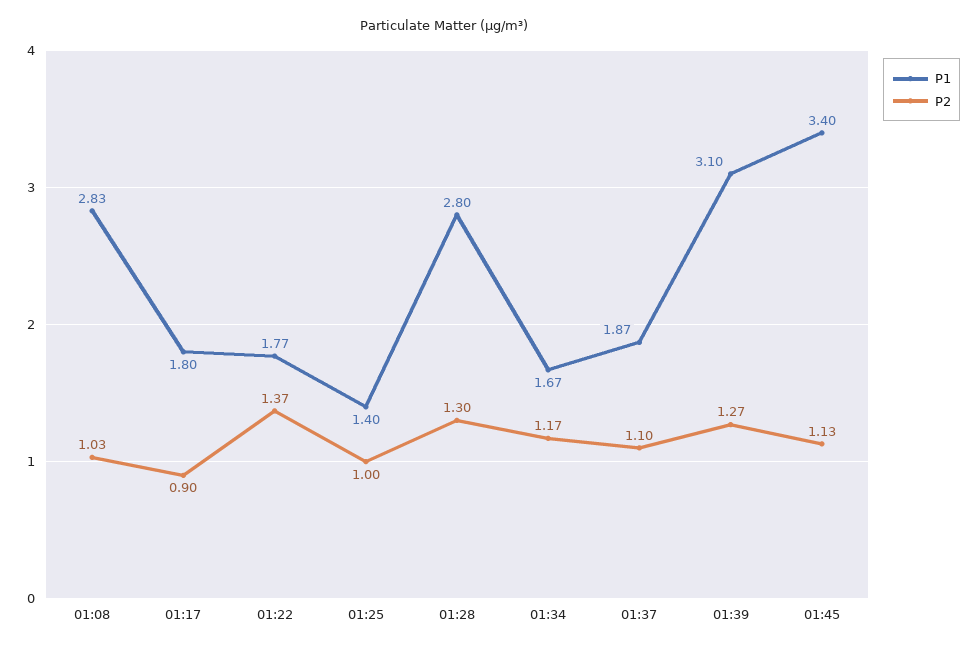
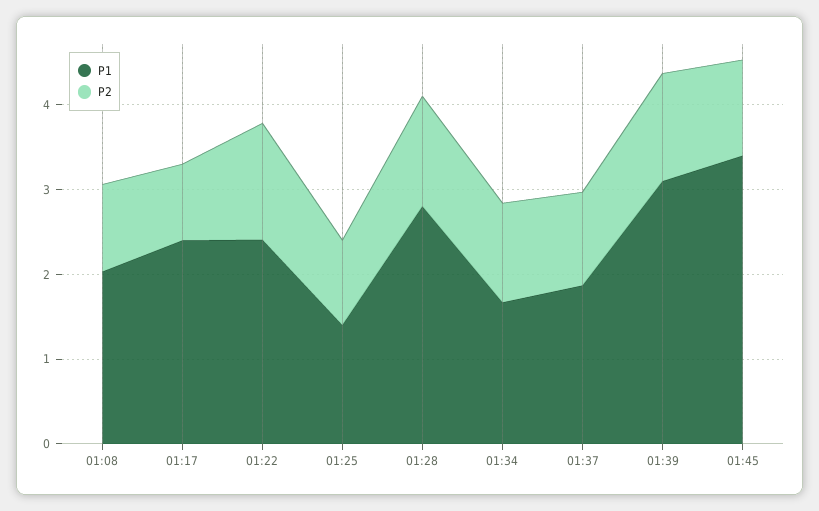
P1, 01:08: 2.83 -> 2
P1, 01:17: 1.8 -> 2.4
P1, 01:22: 1.77 -> 2.4

